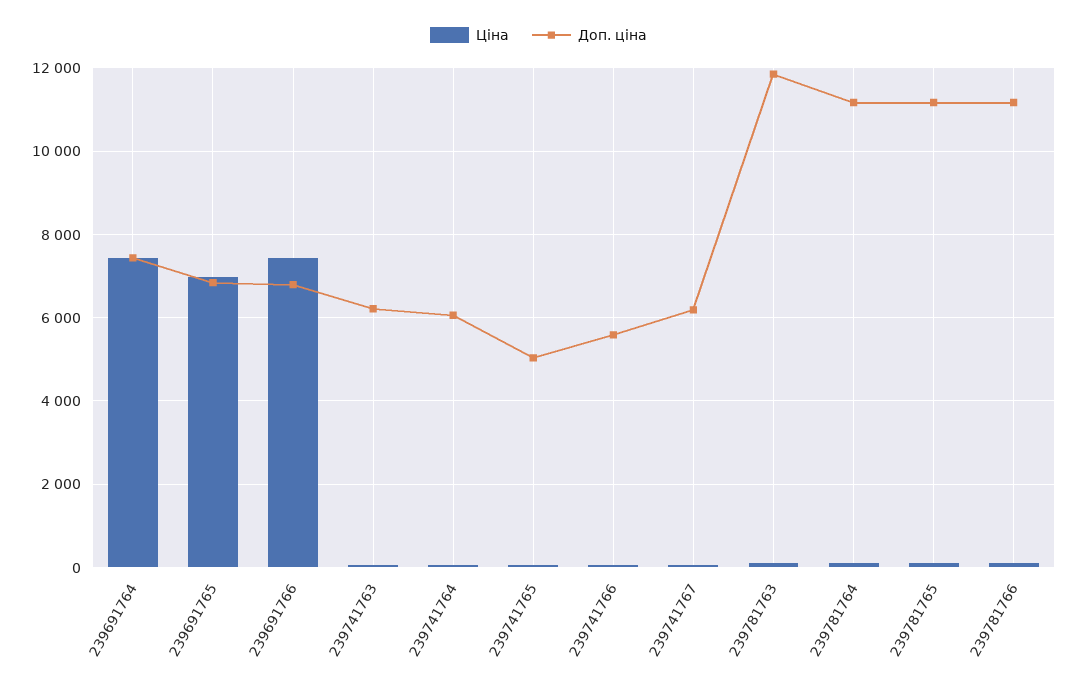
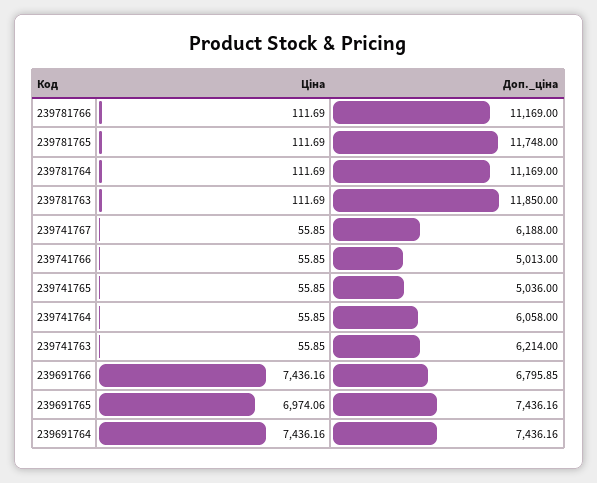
Доп. ціна, 239691765: 6800 -> 7436.16
Доп. ціна, 239741766: 5600 -> 5013
Доп. ціна, 239781765: 11200 -> 11748

